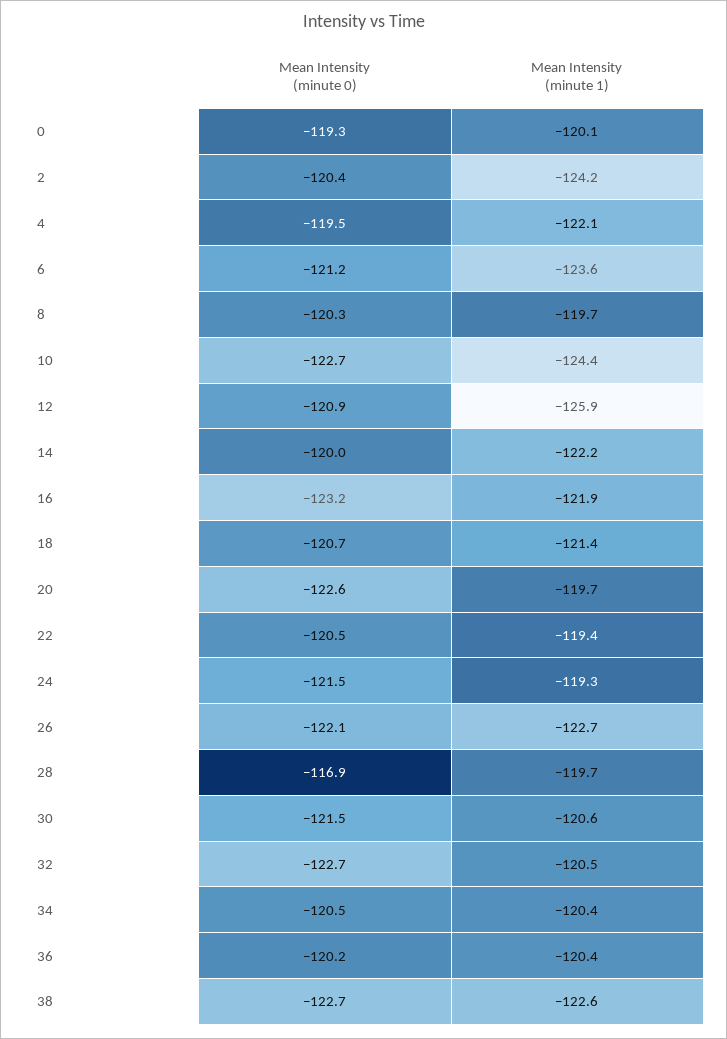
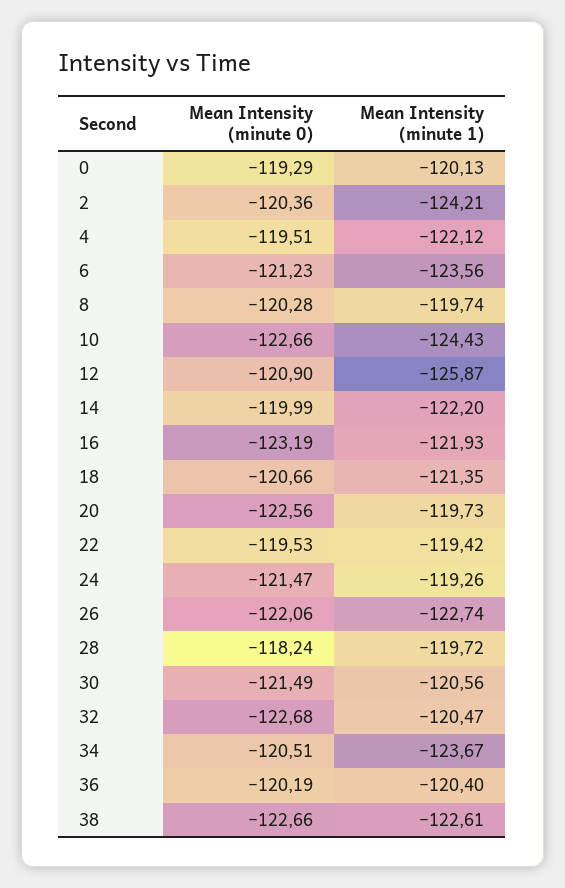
Mean Intensity (minute 0), 22: -120.5 -> -119.53
Mean Intensity (minute 0), 28: -116.9 -> -118.24
Mean Intensity (minute 1), 34: -120.4 -> -123.67

